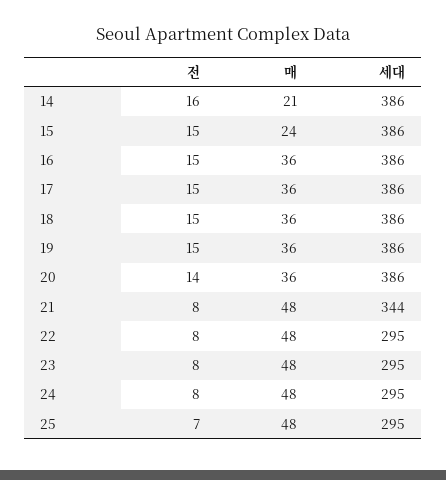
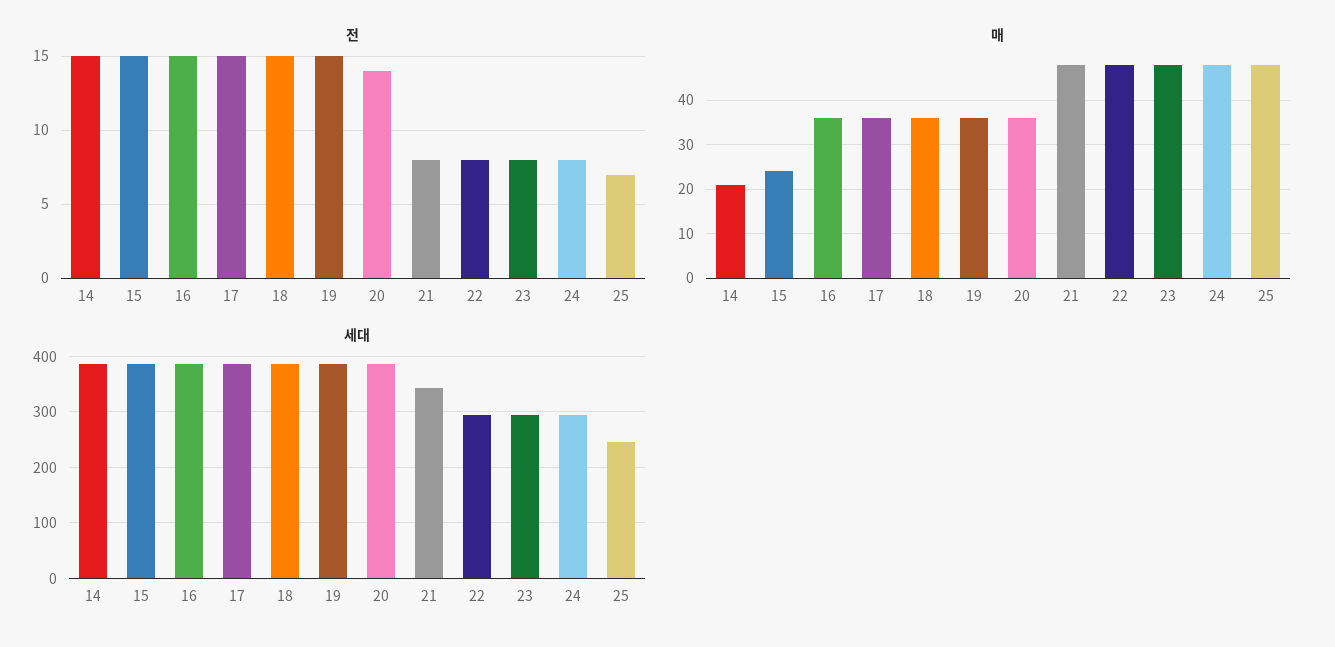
전, 14: 16 -> 15
세대, 25: 295 -> 240

